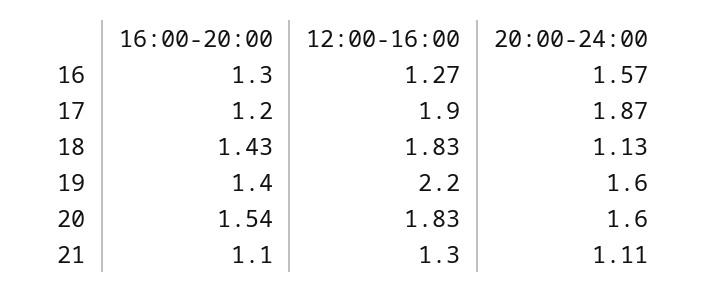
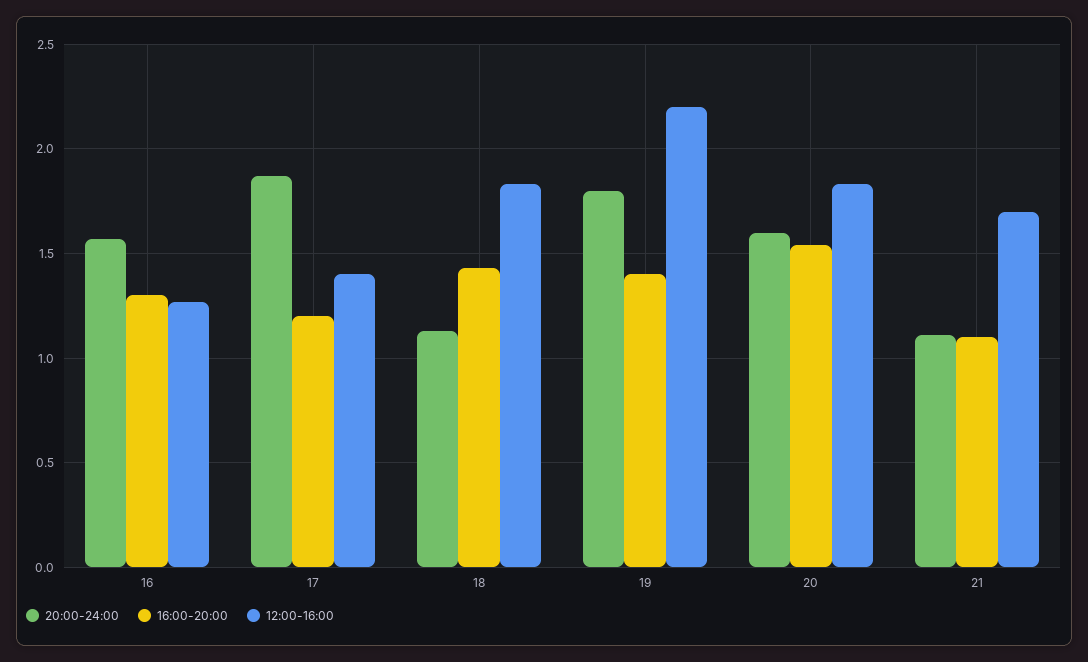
12:00-16:00, 17: 1.9 -> 1.4
20:00-24:00, 19: 1.6 -> 1.8
12:00-16:00, 21: 1.3 -> 1.7

